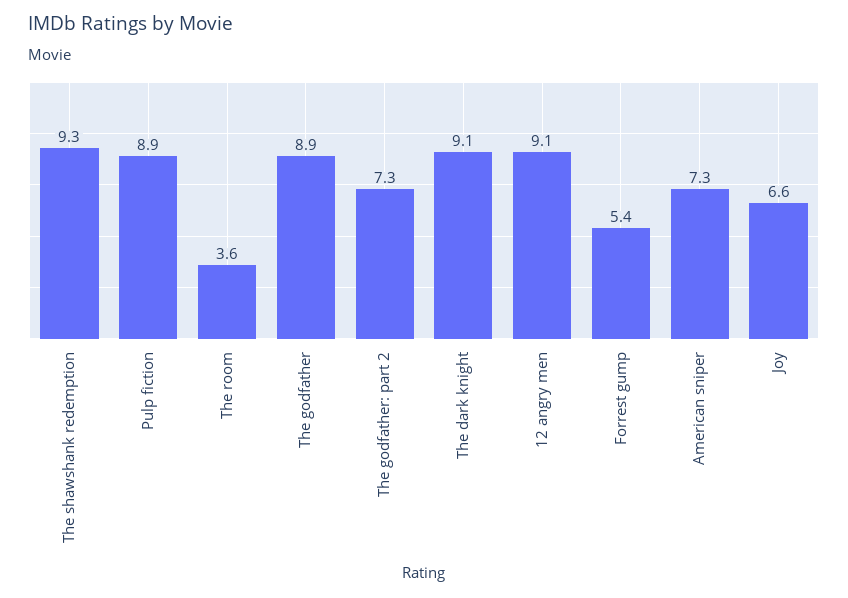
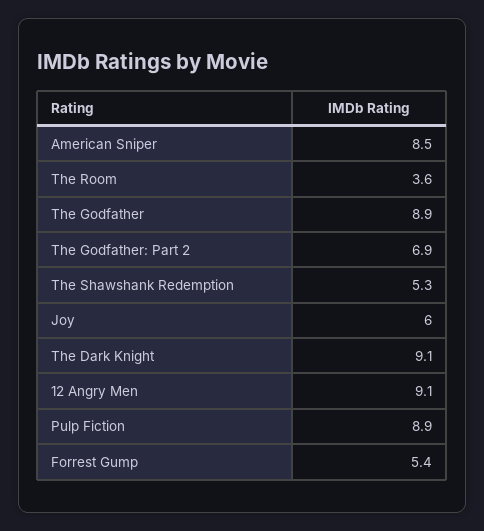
The shawshank redemption: 9.3 -> 5.3
The godfather: part 2: 7.3 -> 6.9
American sniper: 7.3 -> 8.5
Joy: 6.6 -> 6

